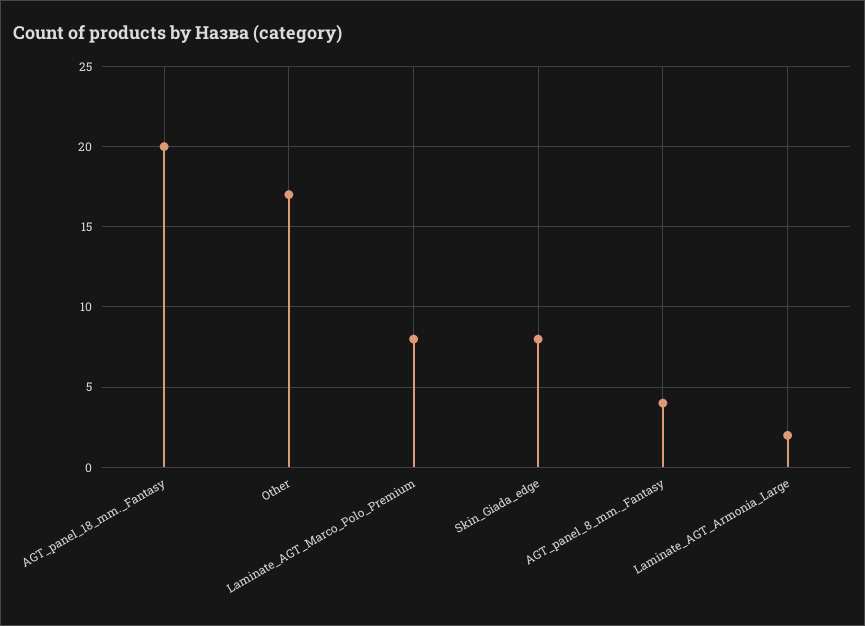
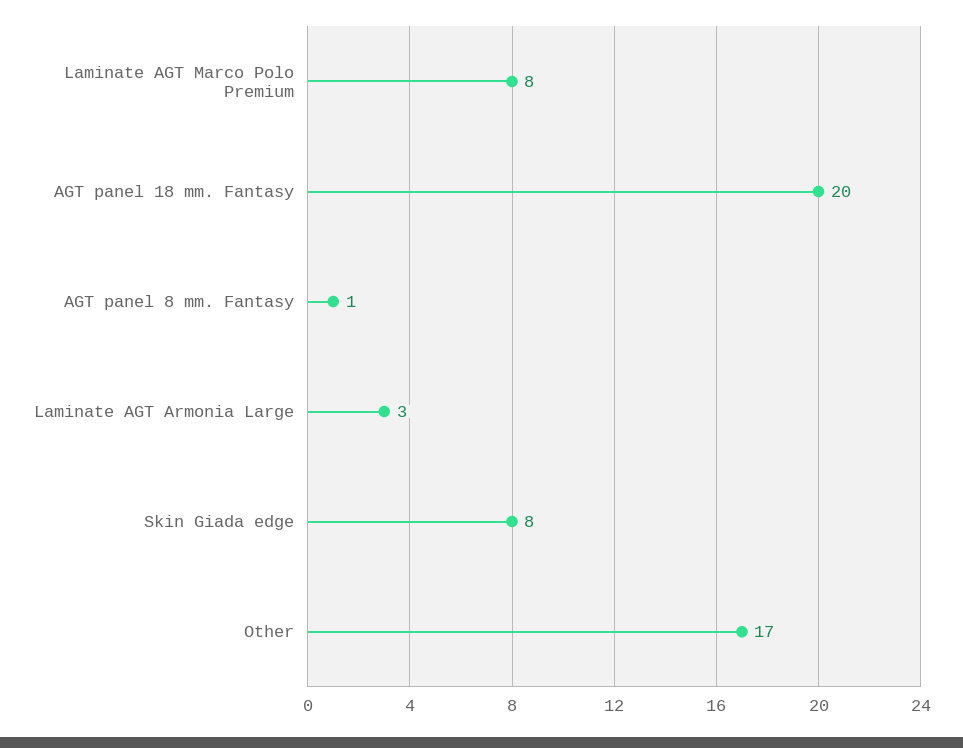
AGT_panel_8_mm._Fantasy: 4 -> 1
Laminate_AGT_Armonia_Large: 2 -> 3

